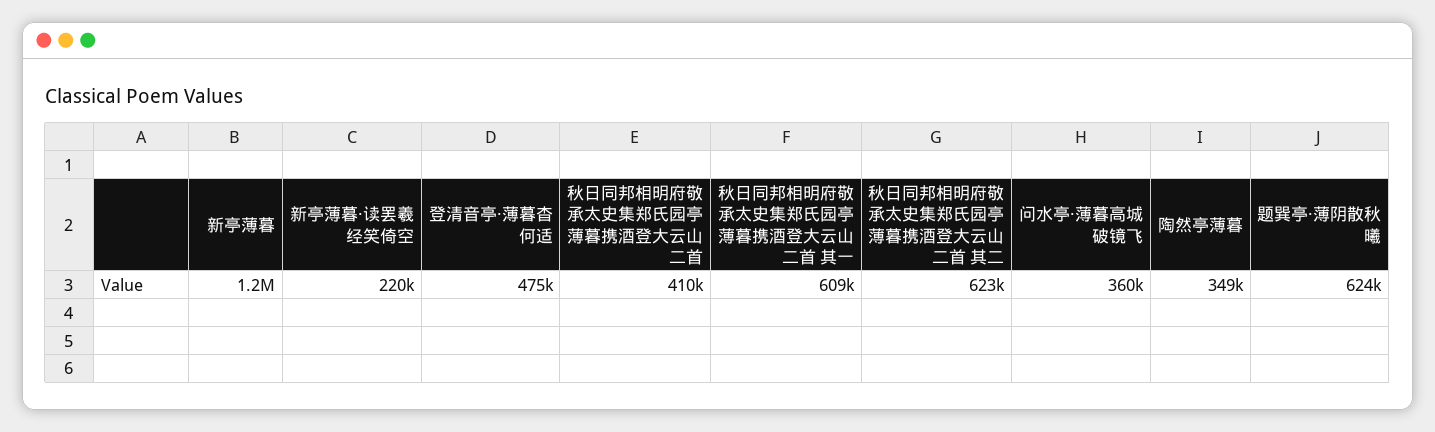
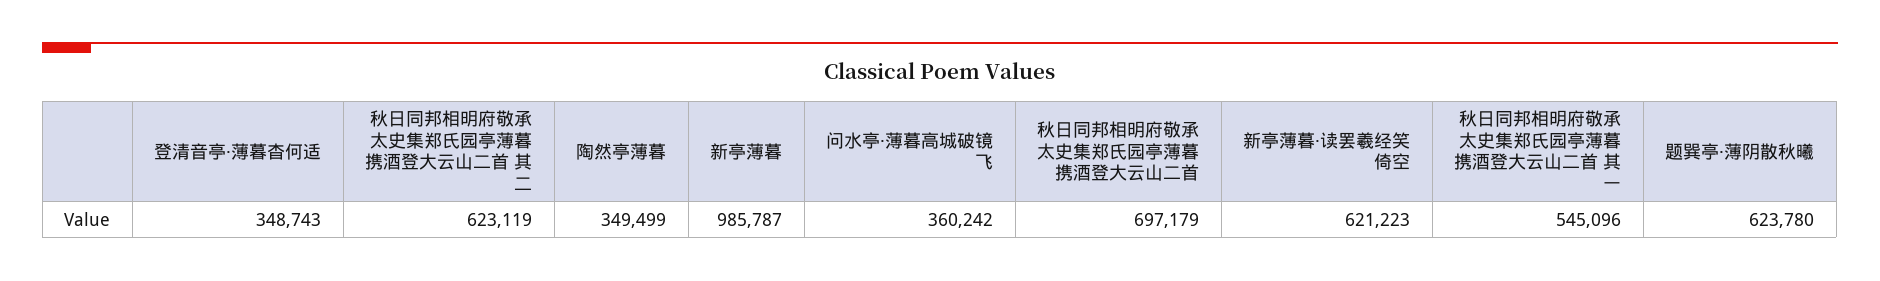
新亭薄暮: 1200000 -> 985787
新亭薄暮·读罢羲经笑倚空: 220000 -> 621223
登清音亭·薄暮杳何适: 475000 -> 348743
秋日同邦相明府敬承太史集郑氏园亭薄暮携酒登大云山二首: 410000 -> 697179
秋日同邦相明府敬承太史集郑氏园亭薄暮携酒登大云山二首 其一: 609000 -> 545096

